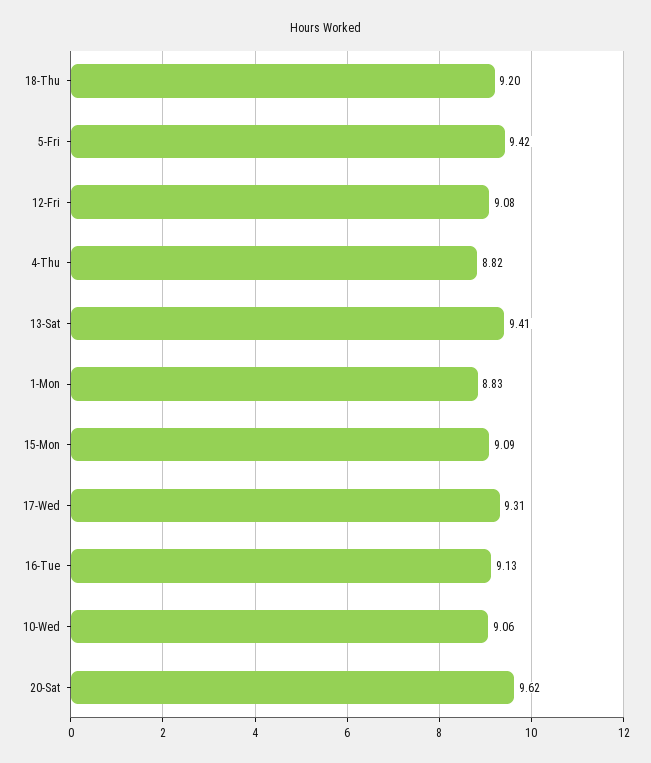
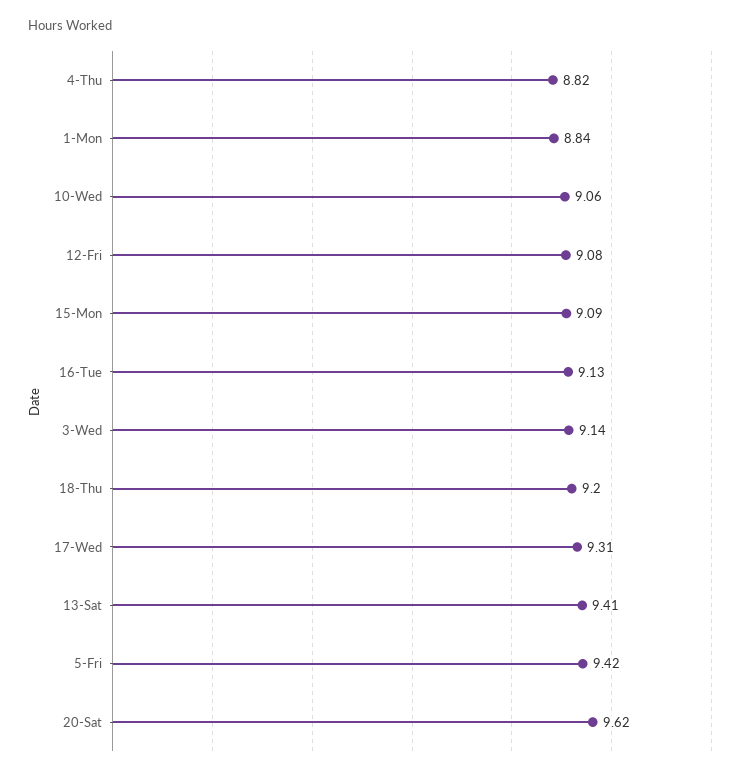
1-Mon: 8.83 -> 8.84
3-Wed: none -> 9.14

